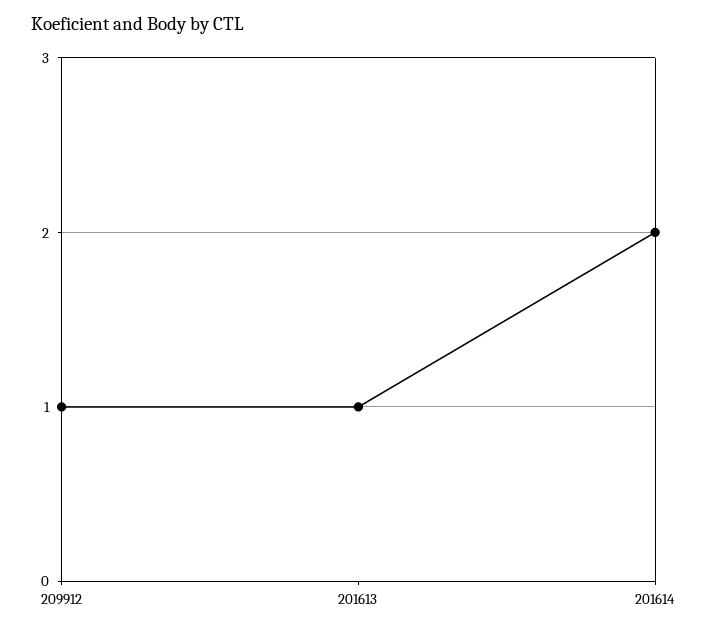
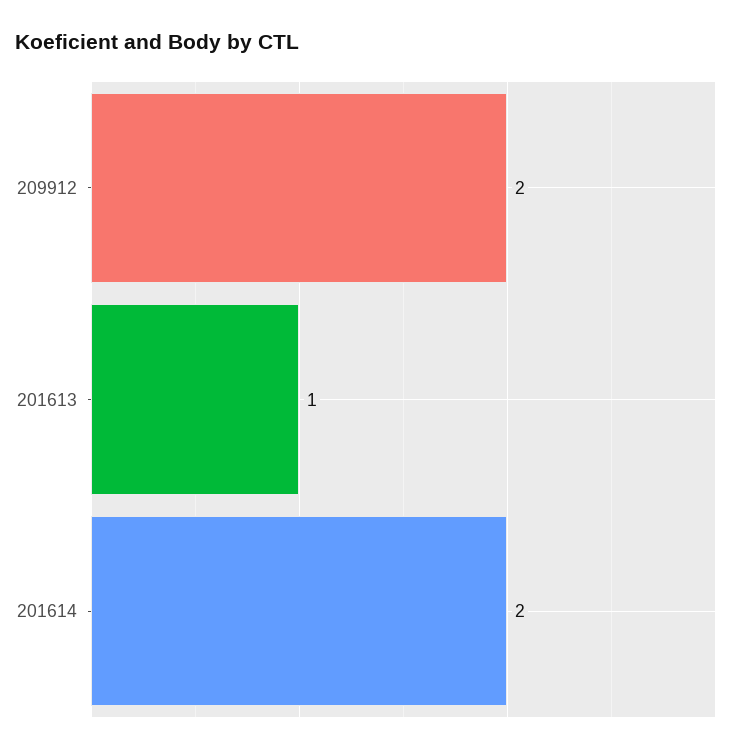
209912: 1 -> 2

